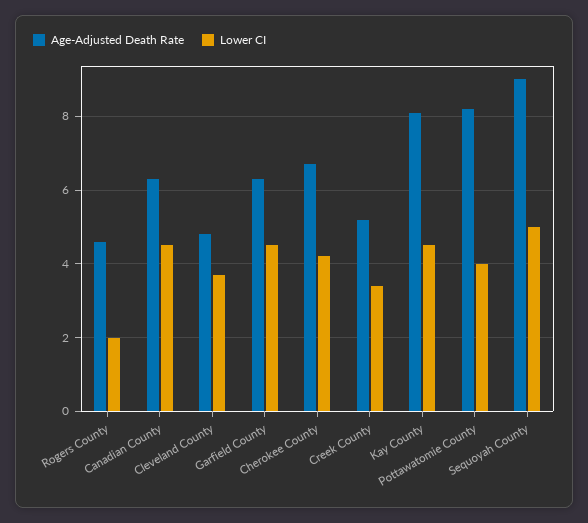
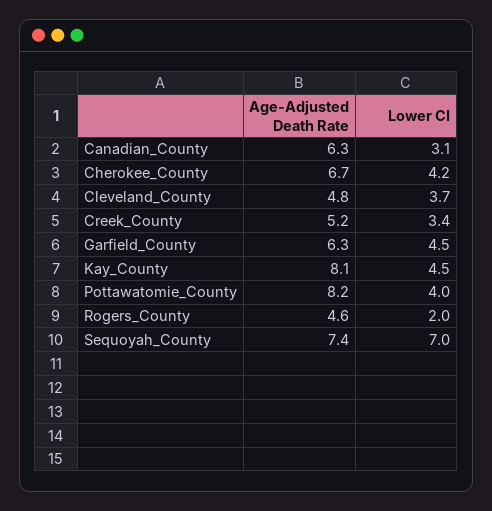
Lower CI, Canadian County: 4.5 -> 3.1
Age-Adjusted Death Rate, Sequoyah County: 9 -> 7.4
Lower CI, Sequoyah County: 5 -> 7

